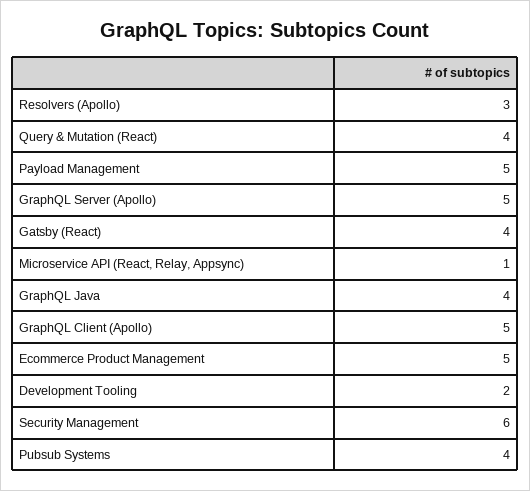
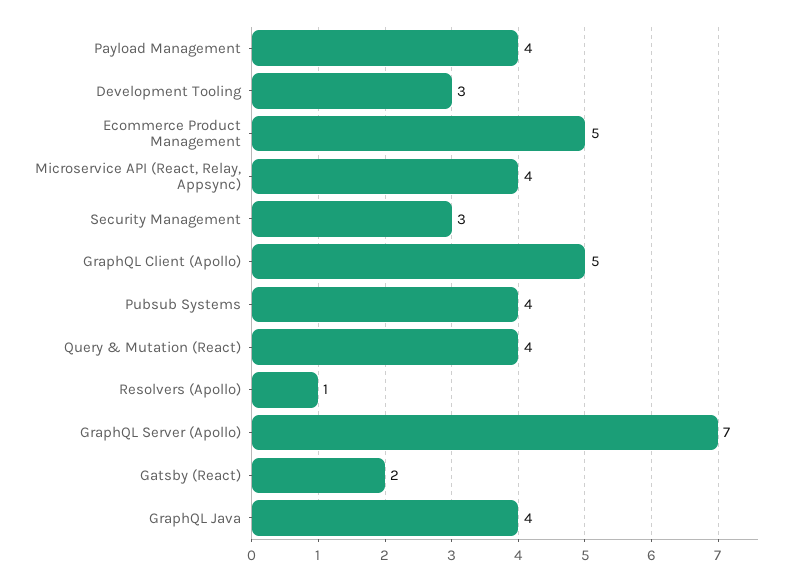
Resolvers (Apollo): 3 -> 1
Payload Management: 5 -> 4
GraphQL Server (Apollo): 5 -> 7
Gatsby (React): 4 -> 2
Microservice API (React, Relay, Appsync): 1 -> 4
Development Tooling: 2 -> 3
Security Management: 6 -> 3

